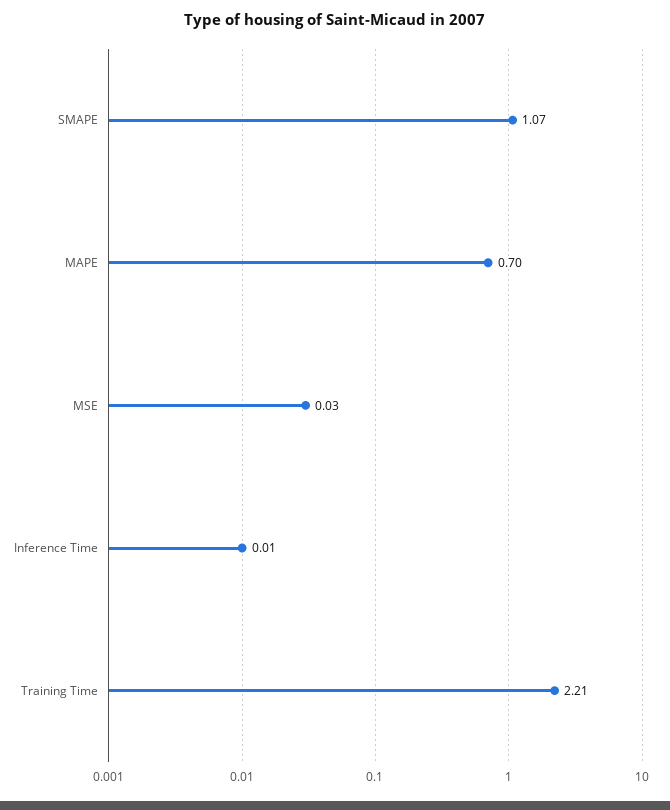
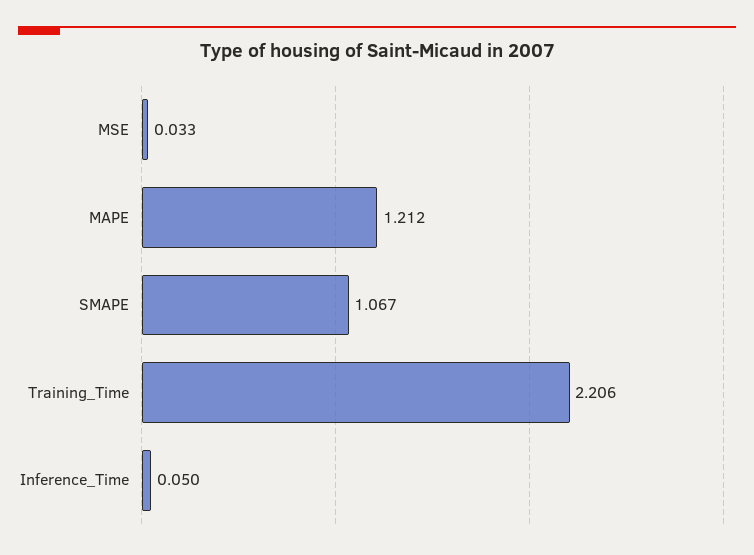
MAPE: 0.7 -> 1.212
Inference Time: 0.01 -> 0.05

